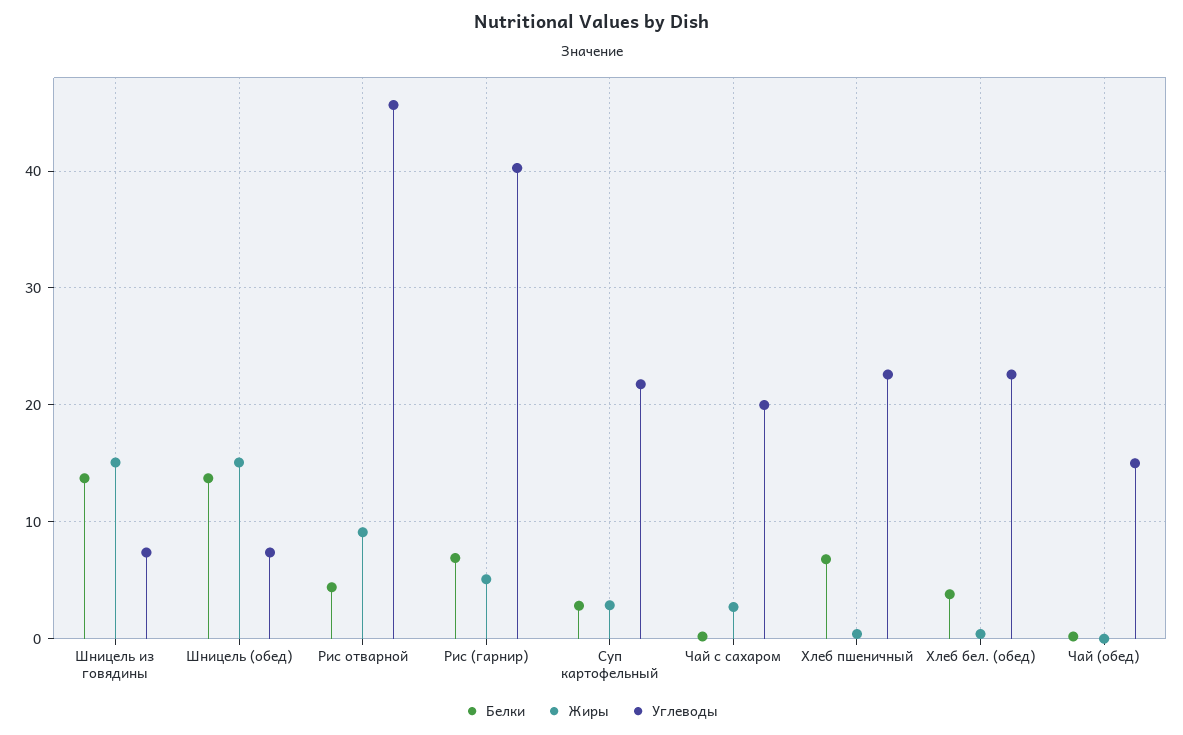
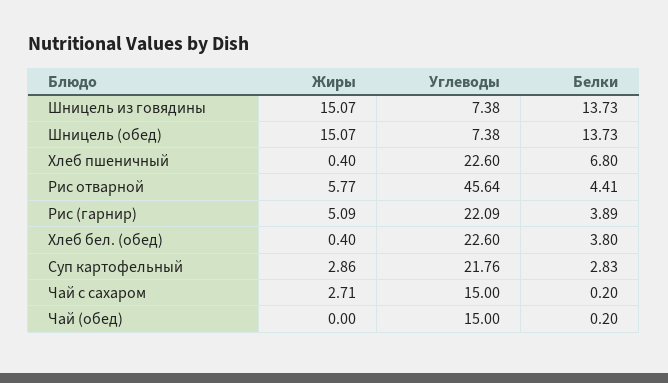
Жиры, Рис отварной: 9 -> 5.77
Белки, Рис (гарнир): 7 -> 3.89
Углеводы, Рис (гарнир): 40 -> 22.09
Углеводы, Чай с сахаром: 20 -> 15

